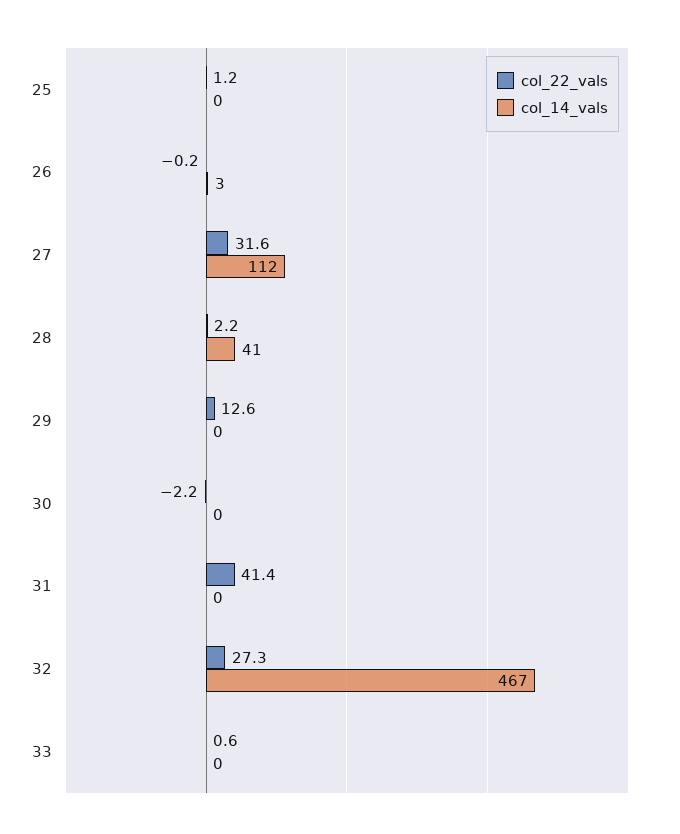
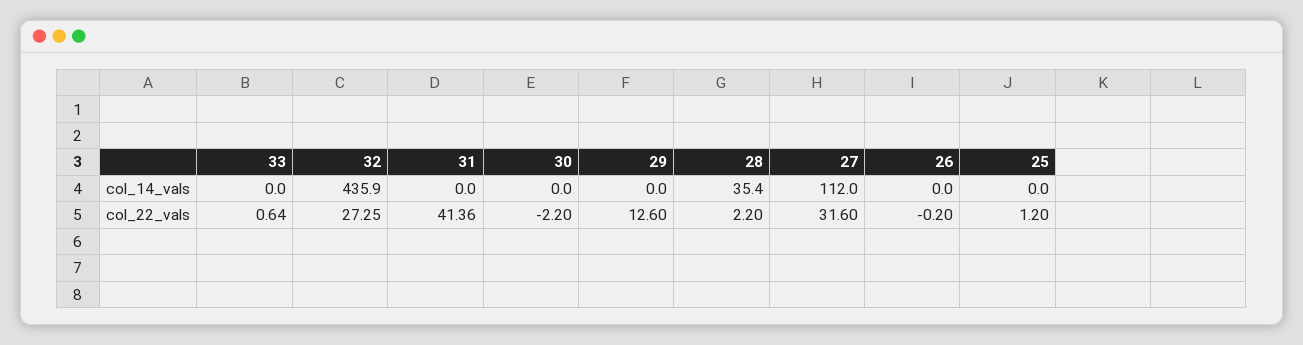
col_14_vals, 26: 3 -> 0
col_14_vals, 28: 41 -> 35.4
col_14_vals, 32: 467 -> 435.9

